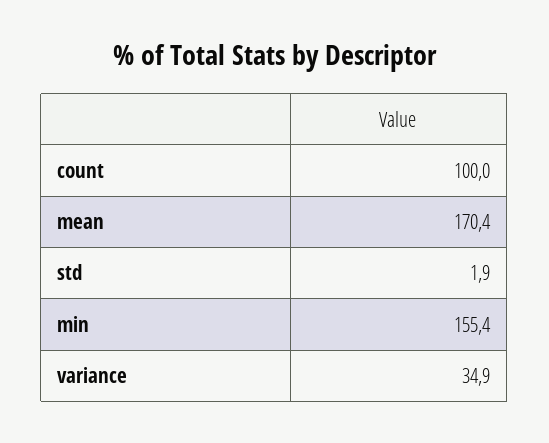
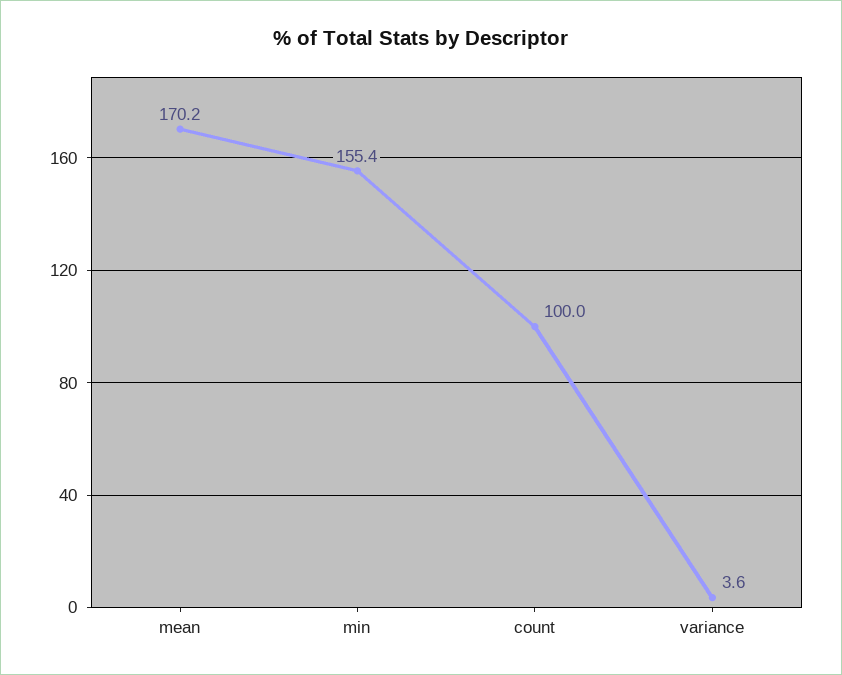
mean: 170.4 -> 170.2
std: 1.9 -> none
variance: 34.9 -> 3.6

